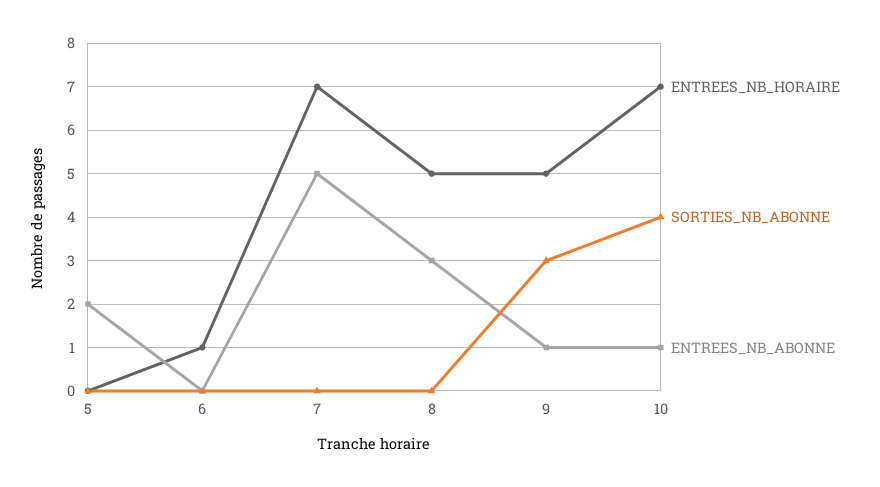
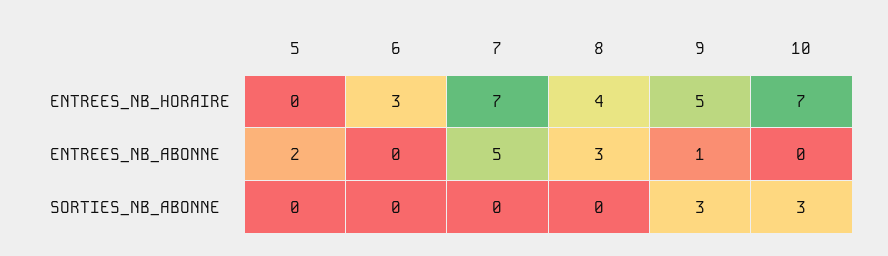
ENTREES_NB_HORAIRE, 6: 1 -> 3
ENTREES_NB_HORAIRE, 8: 5 -> 4
SORTIES_NB_ABONNE, 10: 4 -> 3
ENTREES_NB_ABONNE, 10: 1 -> 0

